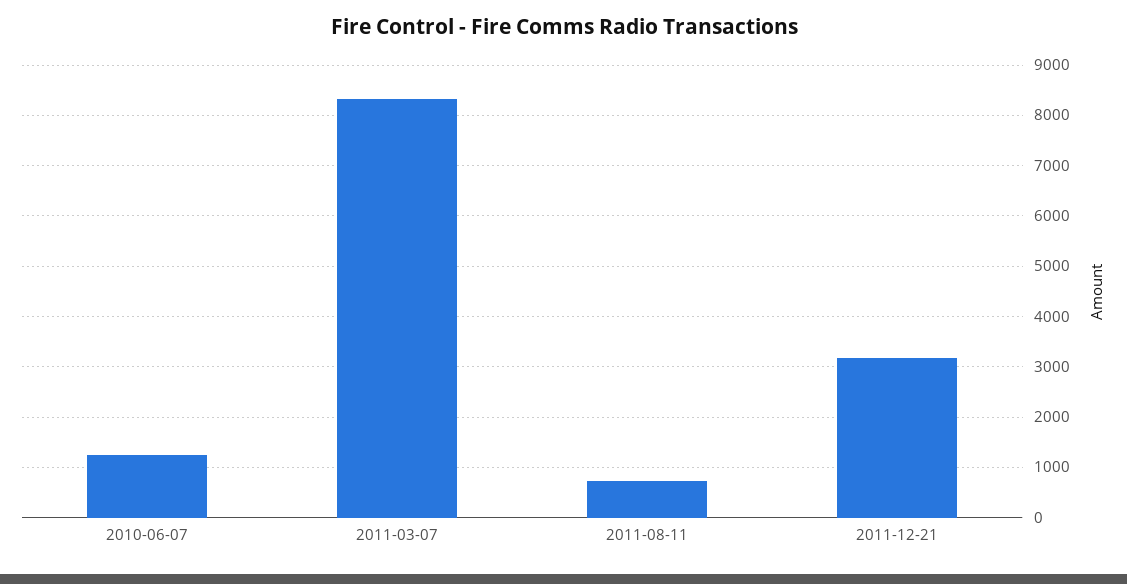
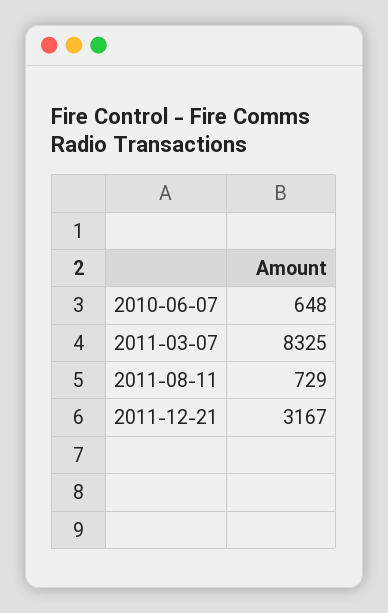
2010-06-07: 1200 -> 648

